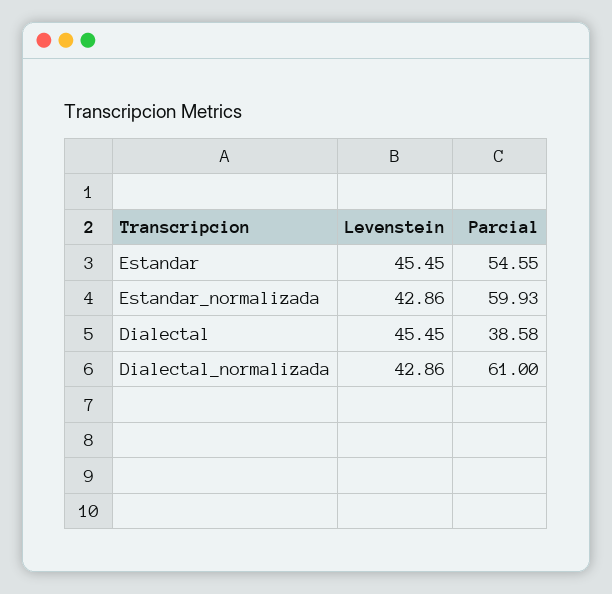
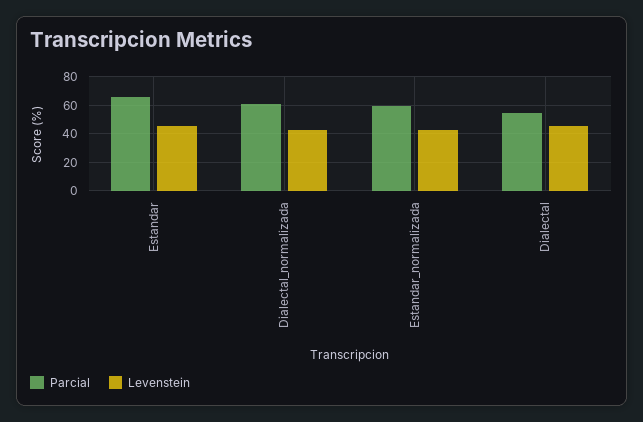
Parcial, Estandar: 54.55 -> 65
Parcial, Dialectal: 38.58 -> 55

